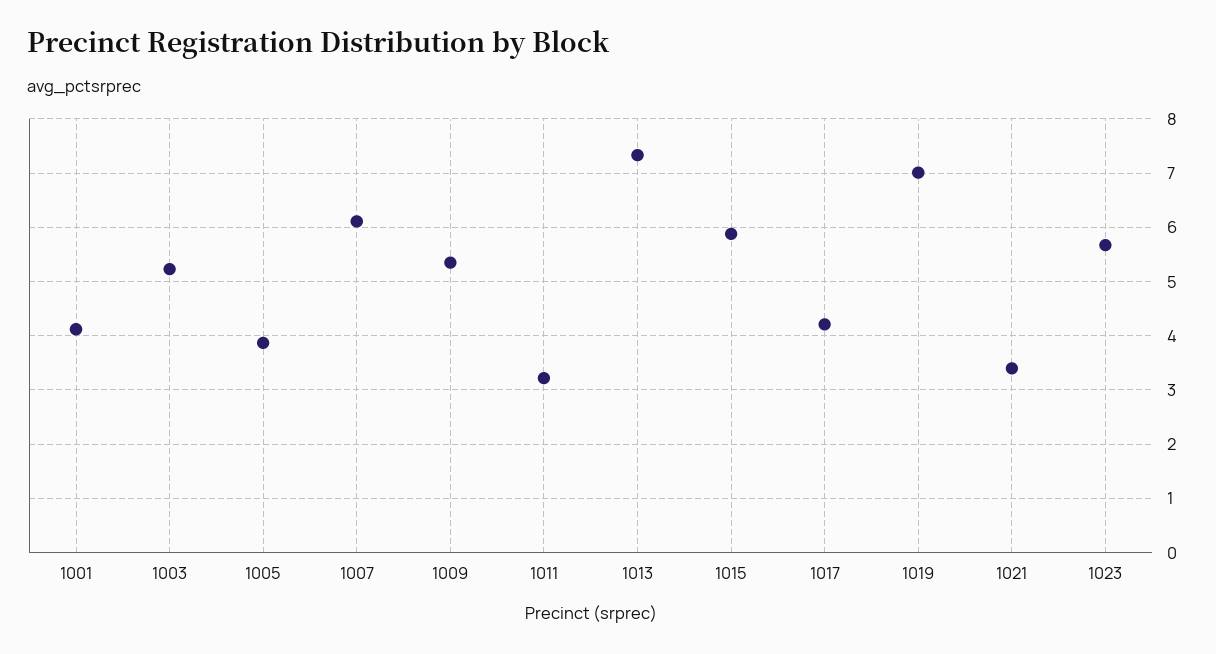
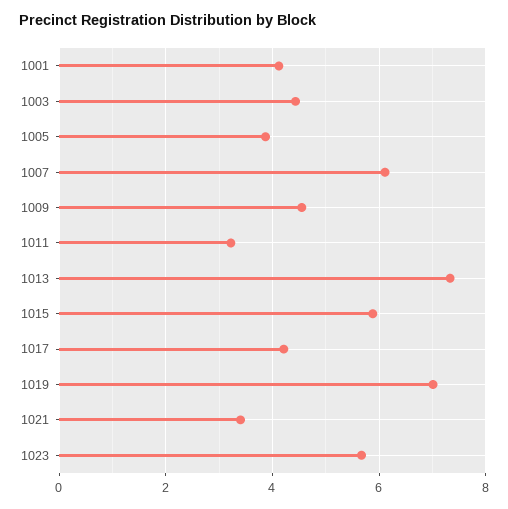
1003: 5.2 -> 4.4
1009: 5.4 -> 4.6

